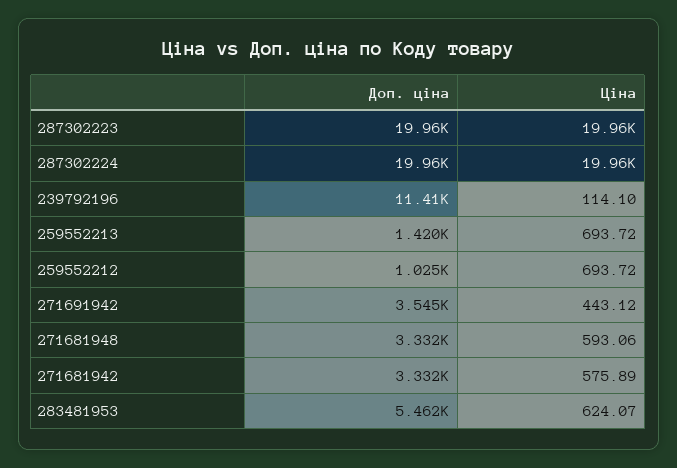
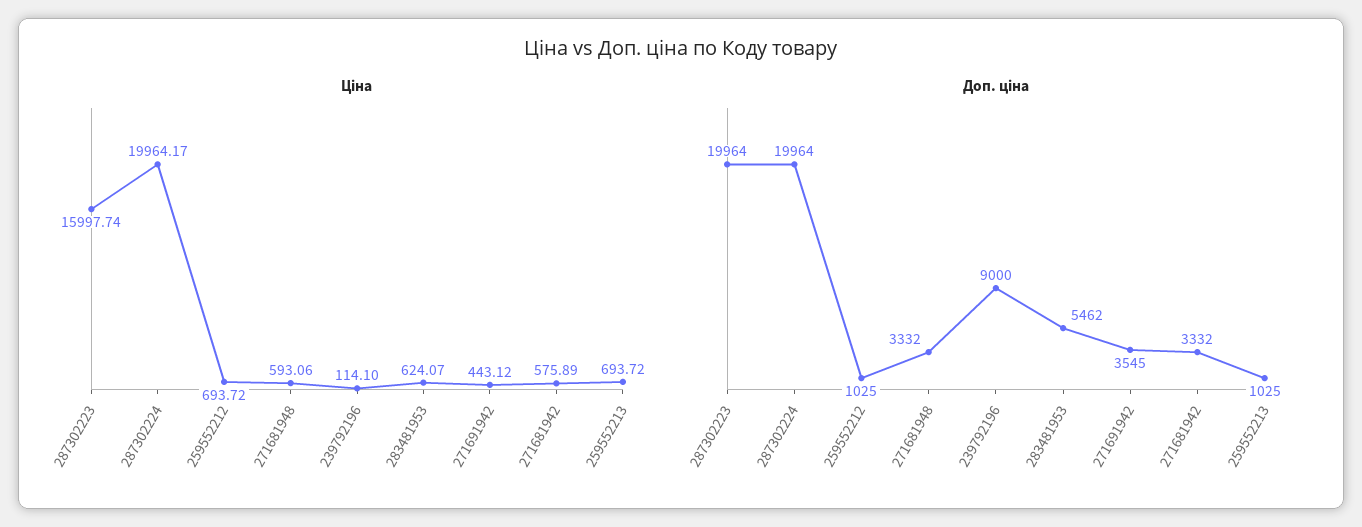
Ціна, 287302223: 19960 -> 15997.74
Доп. ціна, 239792196: 11410 -> 9000
Доп. ціна, 259552213: 1420 -> 1025

